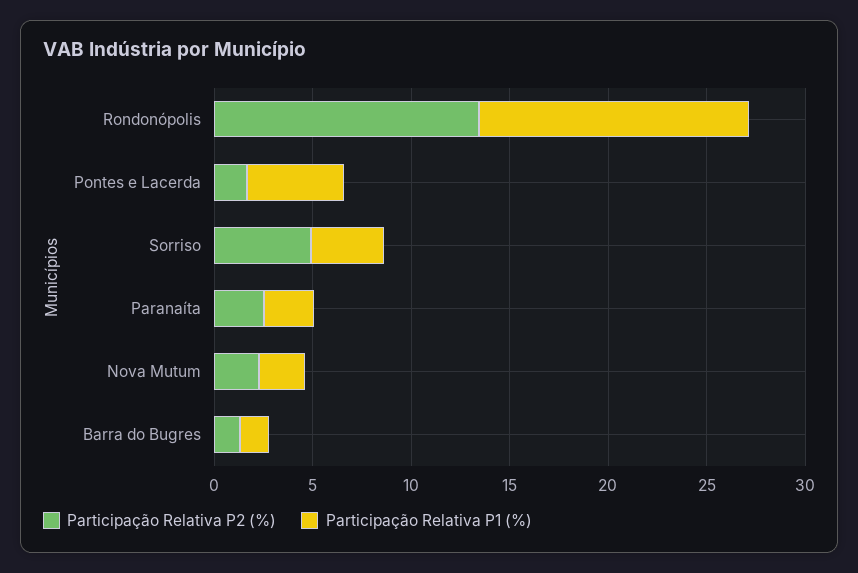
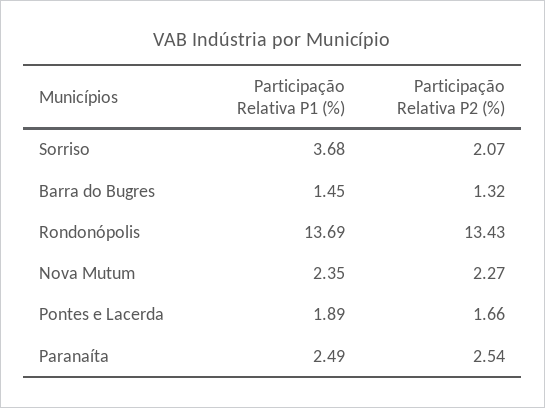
Participação Relativa P1 (%), Pontes e Lacerda: 5 -> 1.89
Participação Relativa P2 (%), Sorriso: 5 -> 2.07

